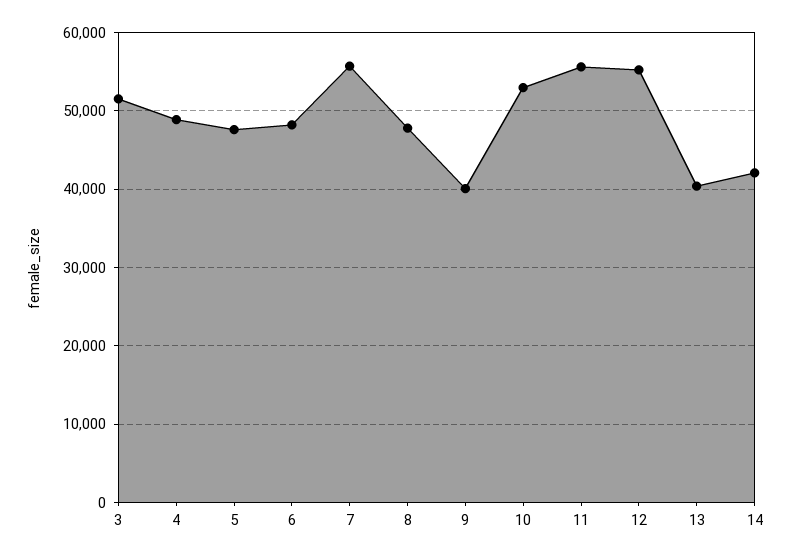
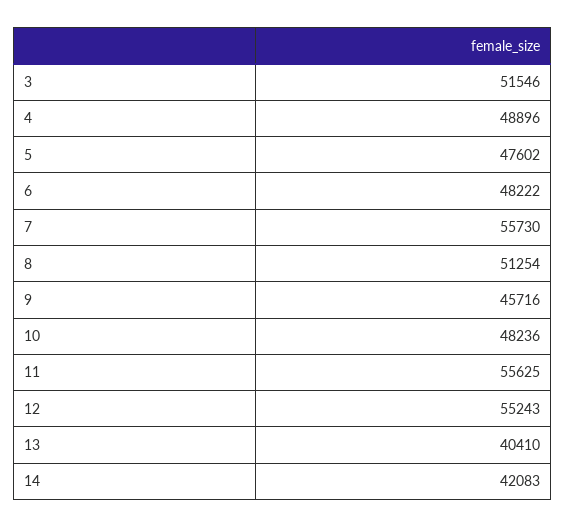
8: 48000 -> 51254
9: 40000 -> 45716
10: 53000 -> 48236

